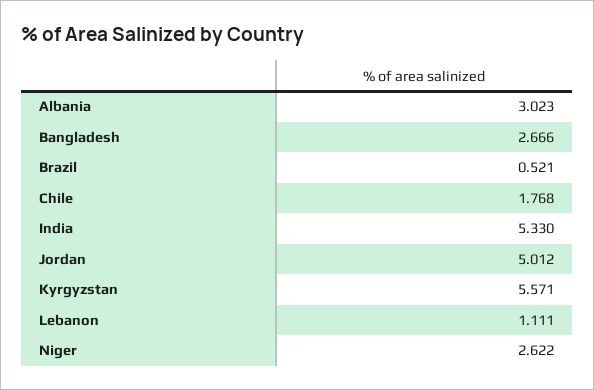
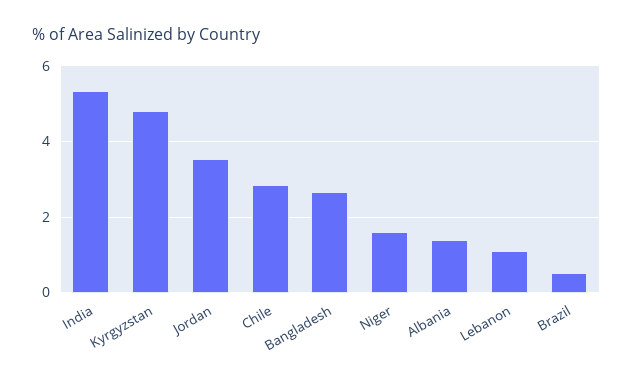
Albania: 3.023 -> 1.4
Chile: 1.768 -> 2.8
Jordan: 5.012 -> 3.6
Kyrgyzstan: 5.571 -> 4.8
Niger: 2.622 -> 1.6

